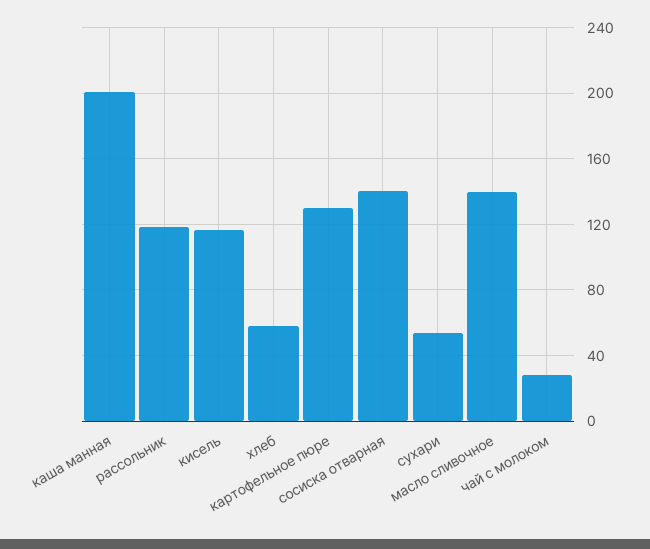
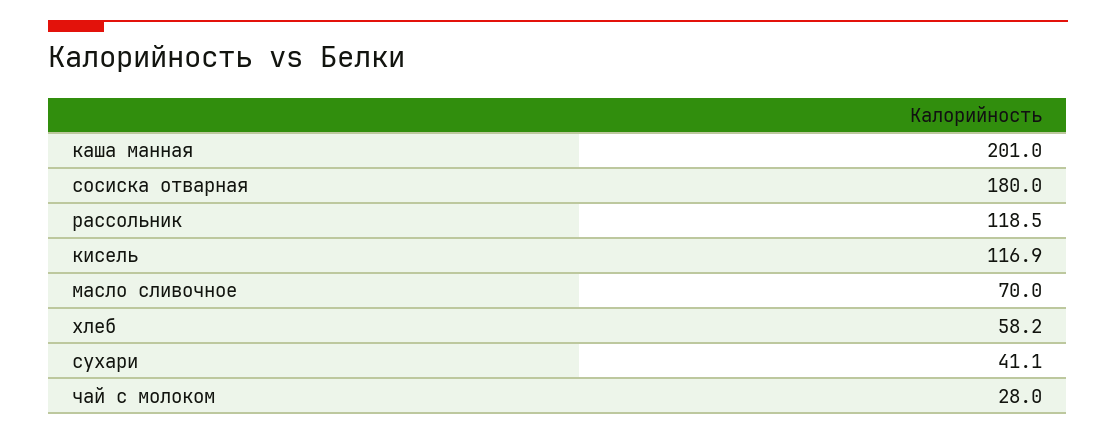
картофельное пюре: 130 -> none
сосиска отварная: 140 -> 180
сухари: 55 -> 41.1
масло сливочное: 140 -> 70

